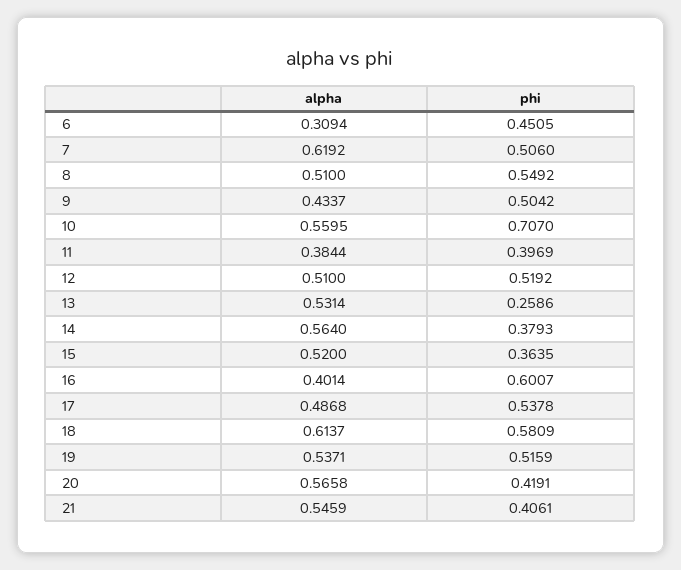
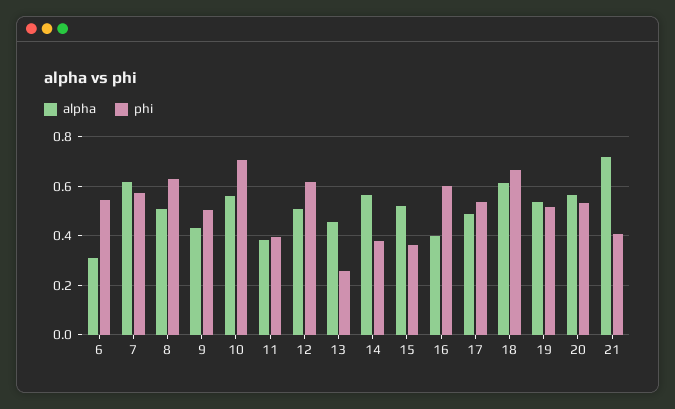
phi, 6: 0.4505 -> 0.55
phi, 7: 0.506 -> 0.575
phi, 8: 0.5492 -> 0.625
phi, 12: 0.5192 -> 0.625
alpha, 13: 0.5314 -> 0.45
phi, 18: 0.5809 -> 0.675
phi, 20: 0.4191 -> 0.525
alpha, 21: 0.5459 -> 0.725

